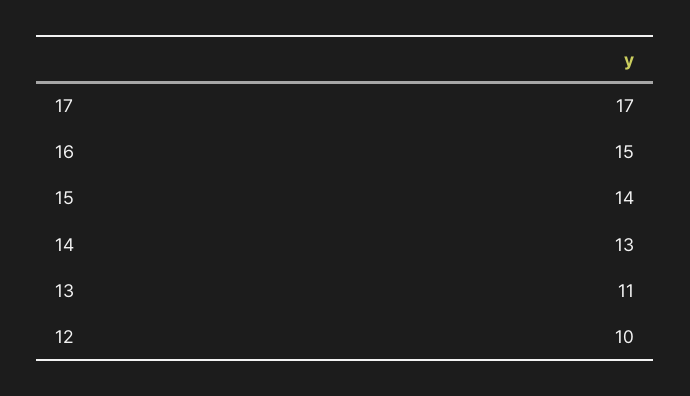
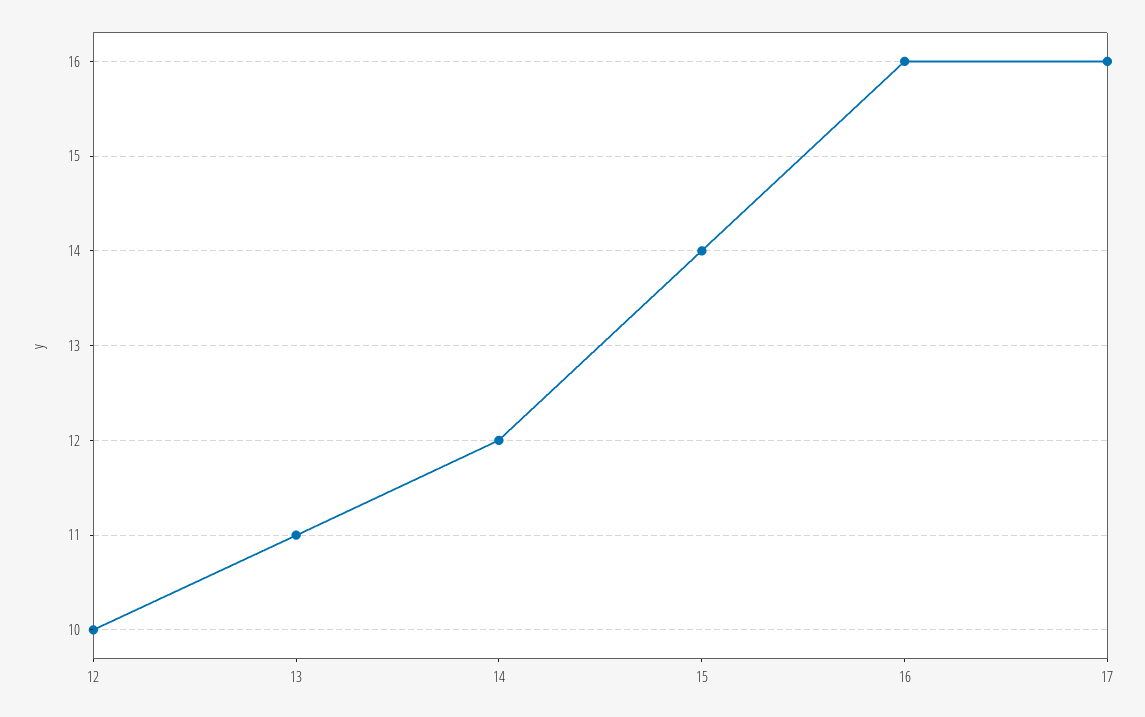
17: 17 -> 16
16: 15 -> 16
14: 13 -> 12

